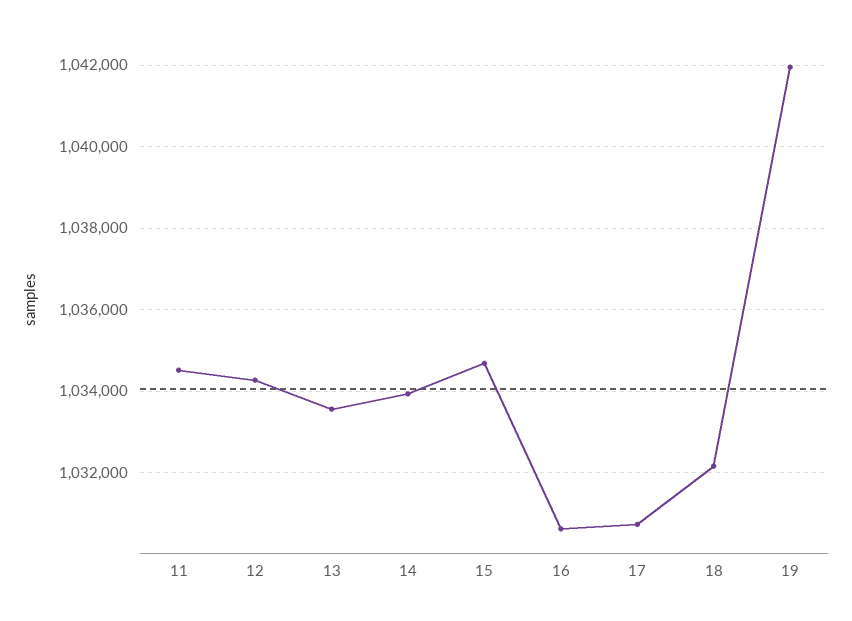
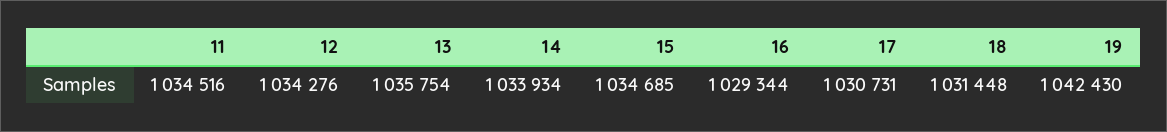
13: 1033600 -> 1035754
16: 1030600 -> 1029344
18: 1032200 -> 1031448
19: 1042000 -> 1042430

